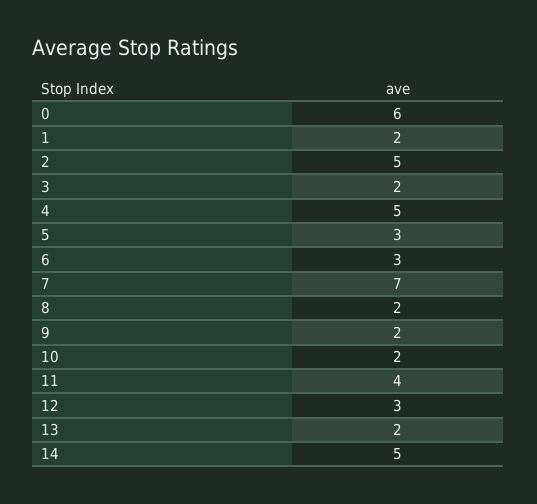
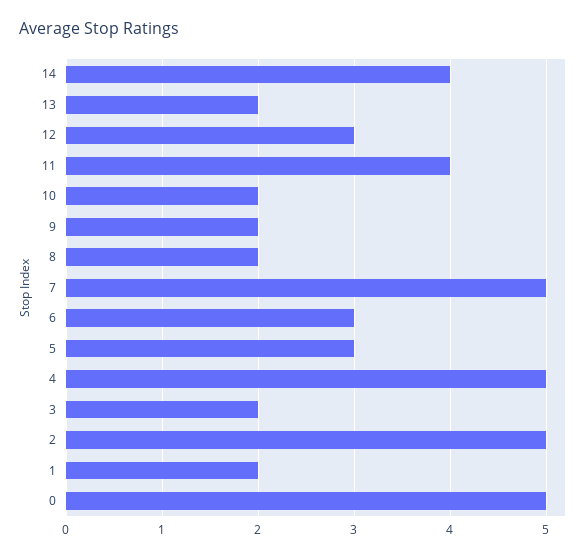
0: 6 -> 5
7: 7 -> 5
14: 5 -> 4

